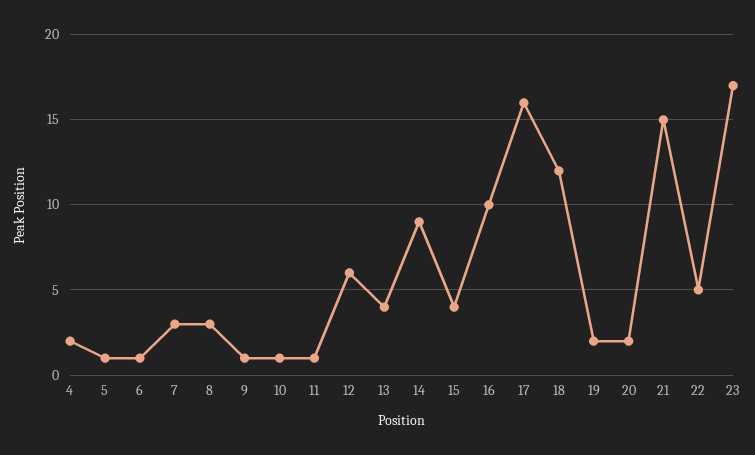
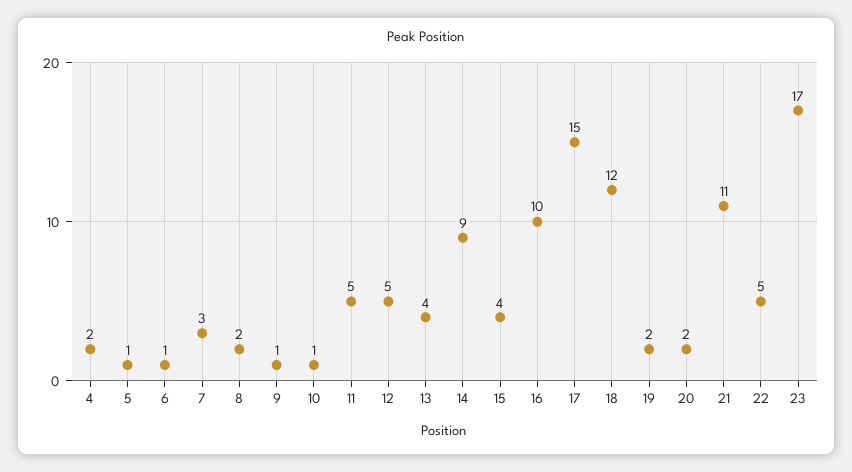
8: 3 -> 2
11: 1 -> 5
12: 6 -> 5
17: 16 -> 15
21: 15 -> 11

